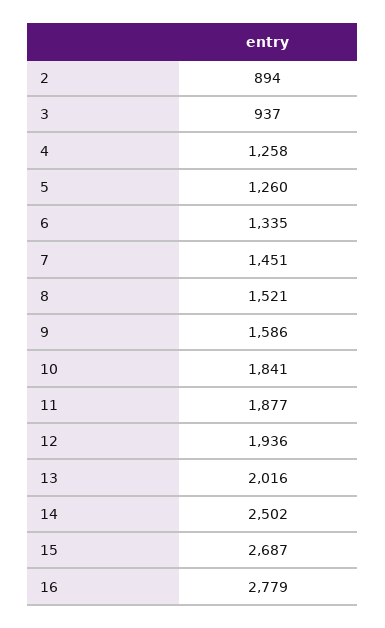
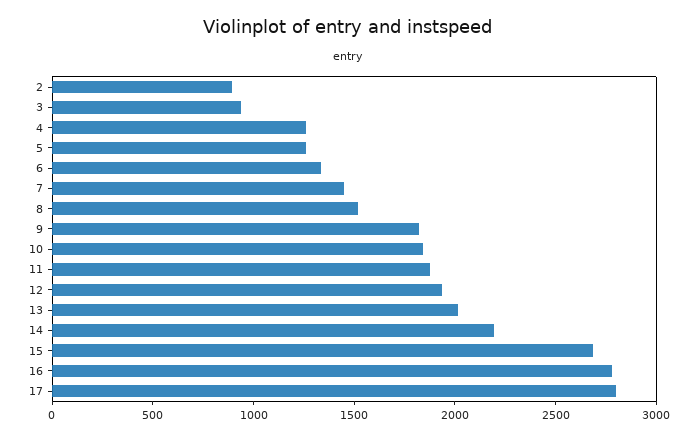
9: 1586 -> 1800
14: 2502 -> 2200
17: none -> 2800

